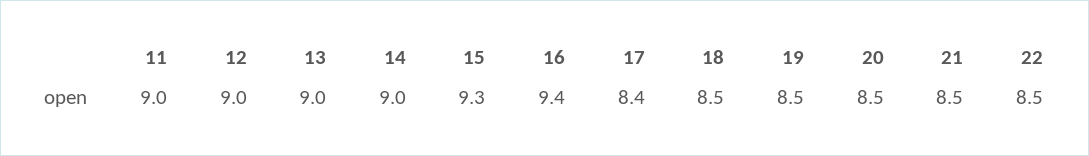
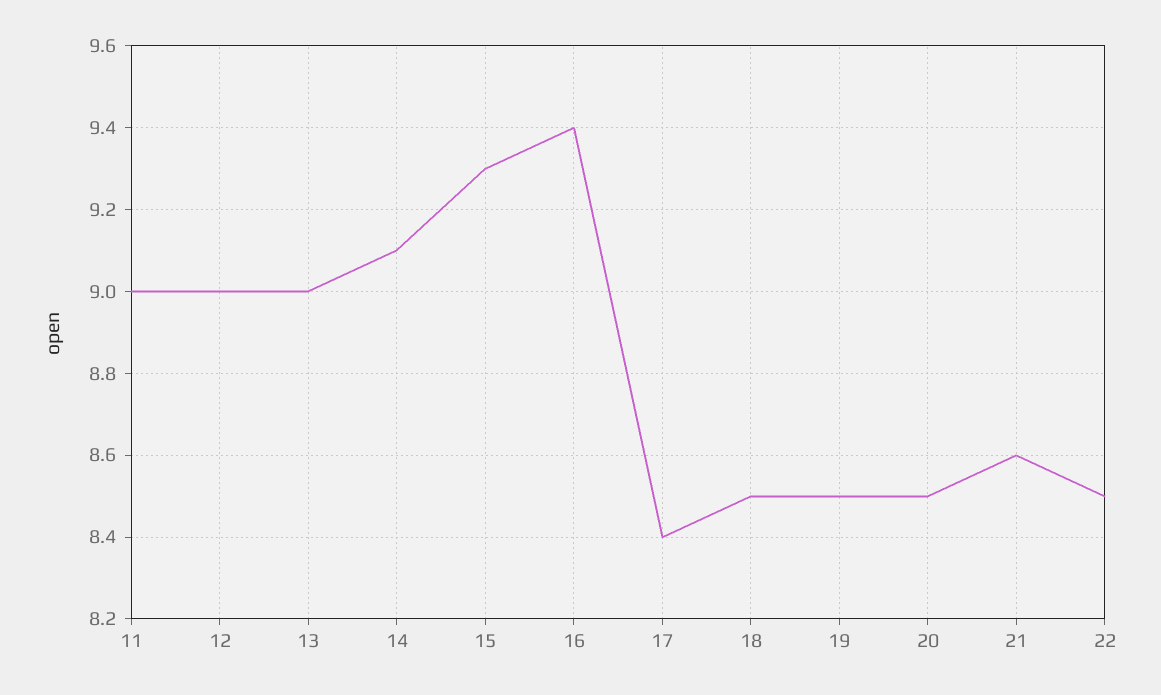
14: 9 -> 9.1
21: 8.5 -> 8.6

